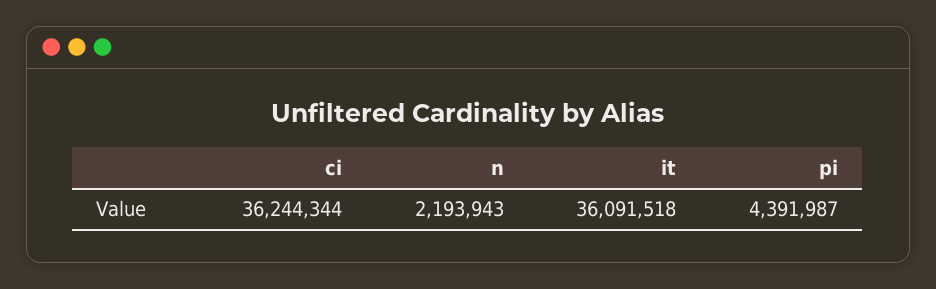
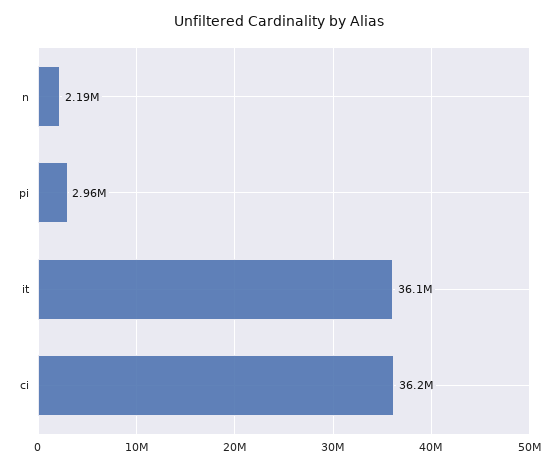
pi: 4391987 -> 2960000

